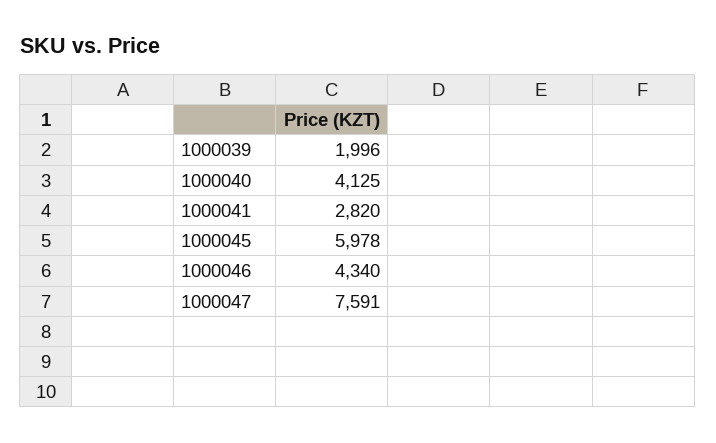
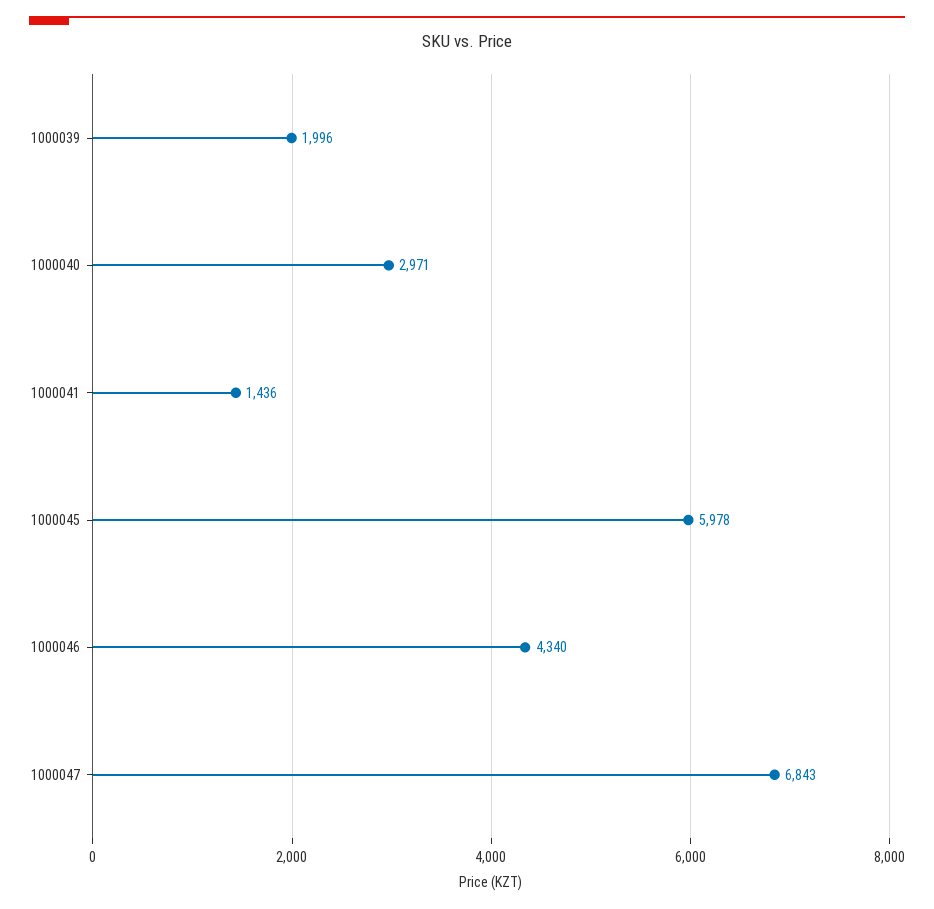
1000040: 4125 -> 2971
1000041: 2820 -> 1436
1000047: 7591 -> 6843

